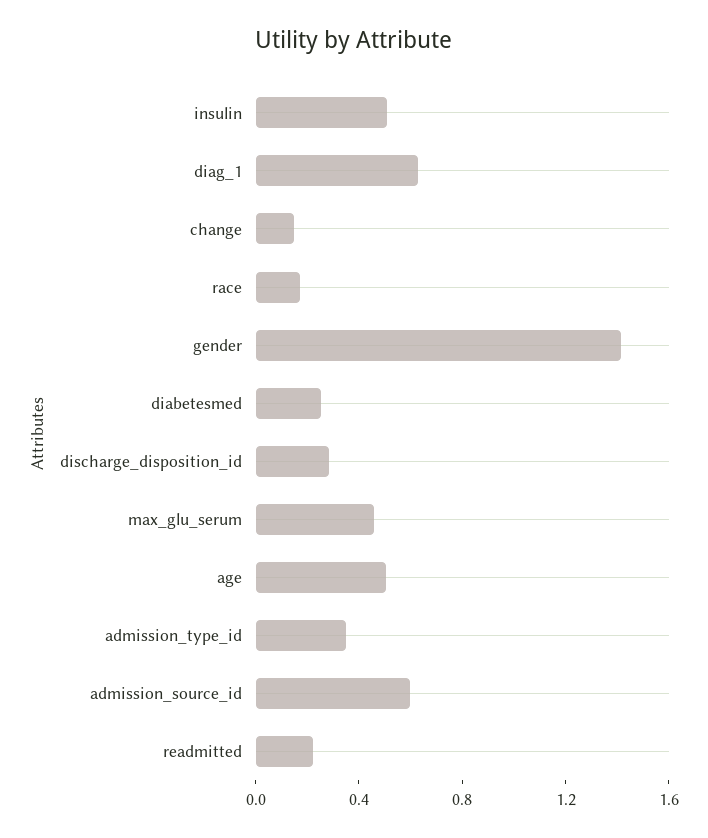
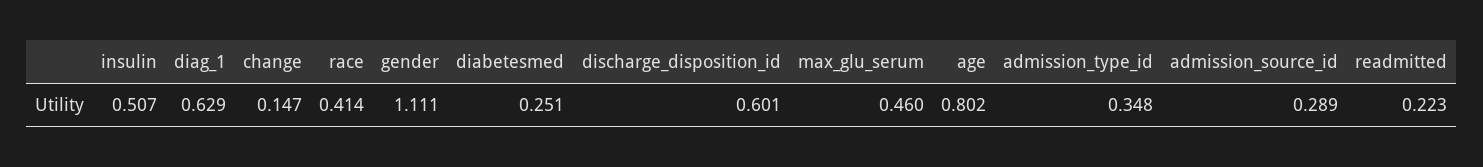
race: 0.2 -> 0.414
gender: 1.4 -> 1.111
discharge_disposition_id: 0.3 -> 0.601
age: 0.5 -> 0.802
admission_source_id: 0.6 -> 0.289

